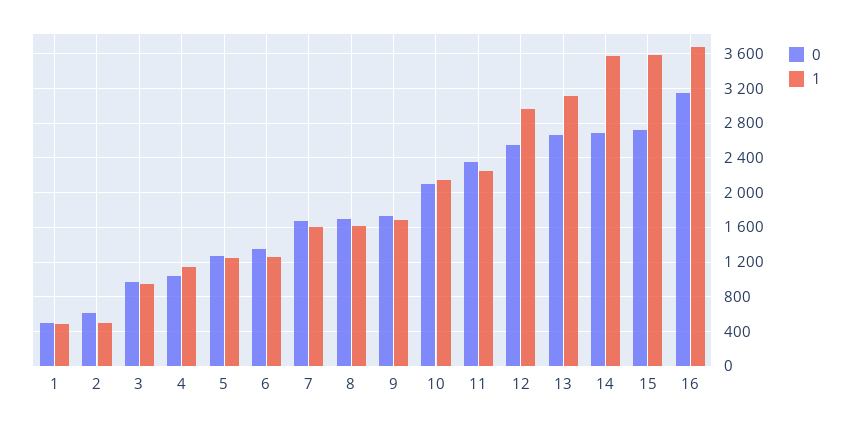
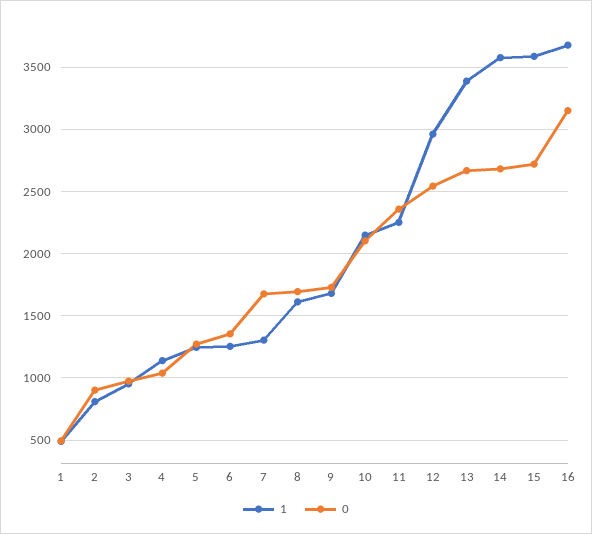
0, 2: 600 -> 900
1, 2: 500 -> 800
1, 7: 1600 -> 1300
1, 13: 3100 -> 3400

